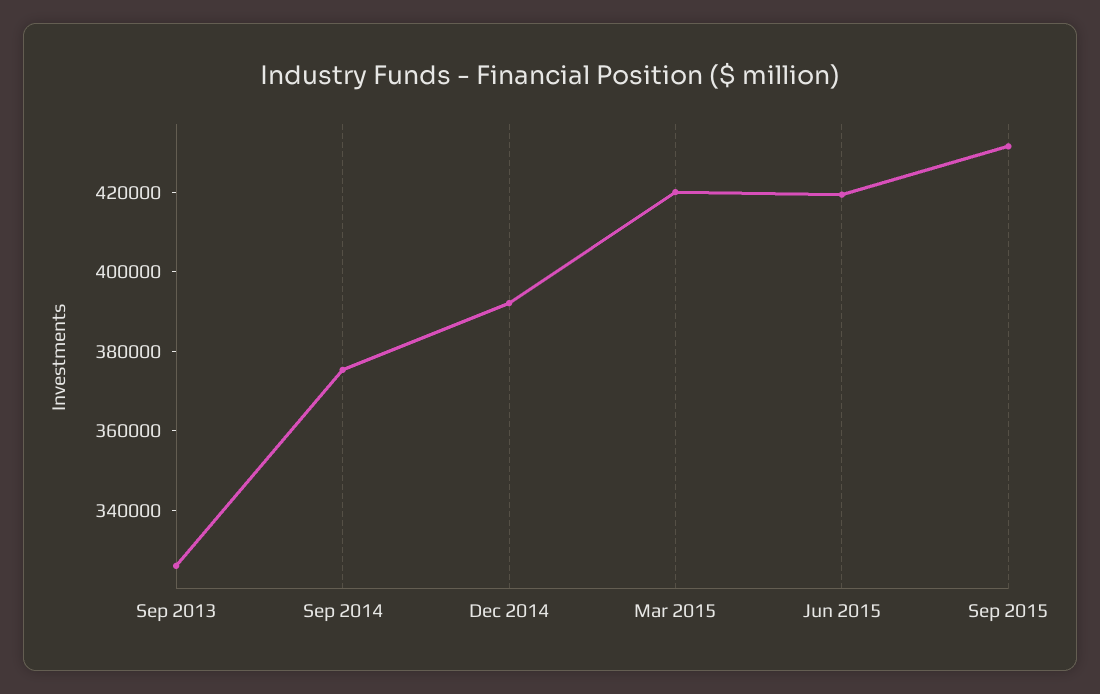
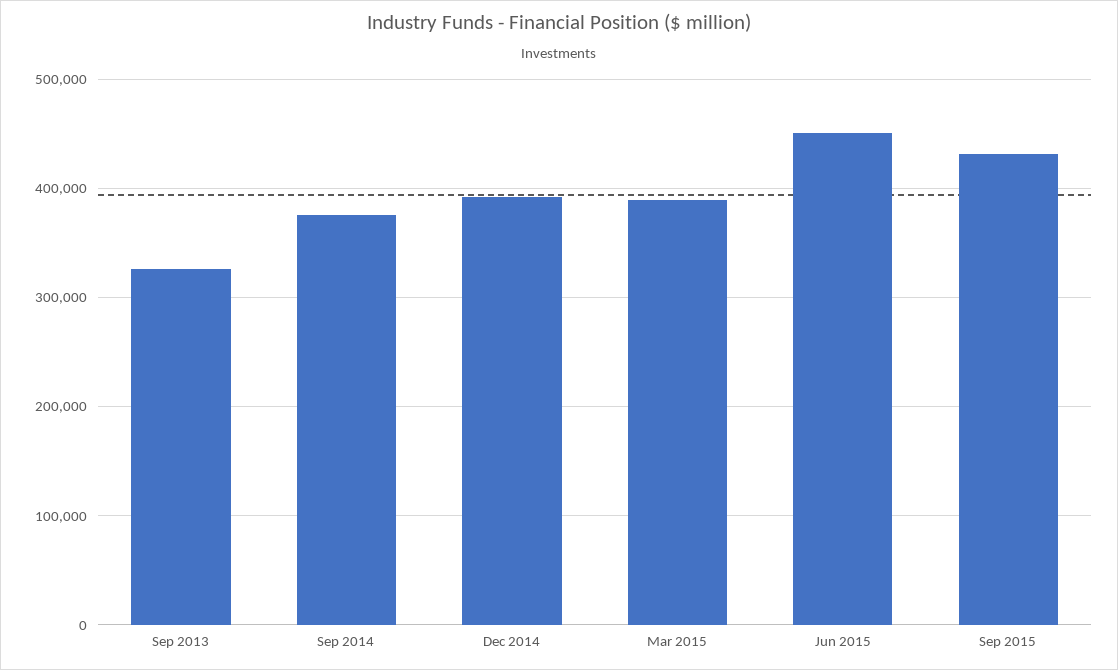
Mar 2015: 420000 -> 390000
Jun 2015: 420000 -> 450000

